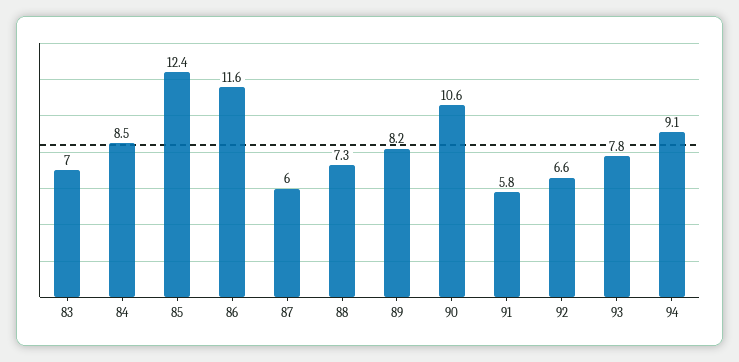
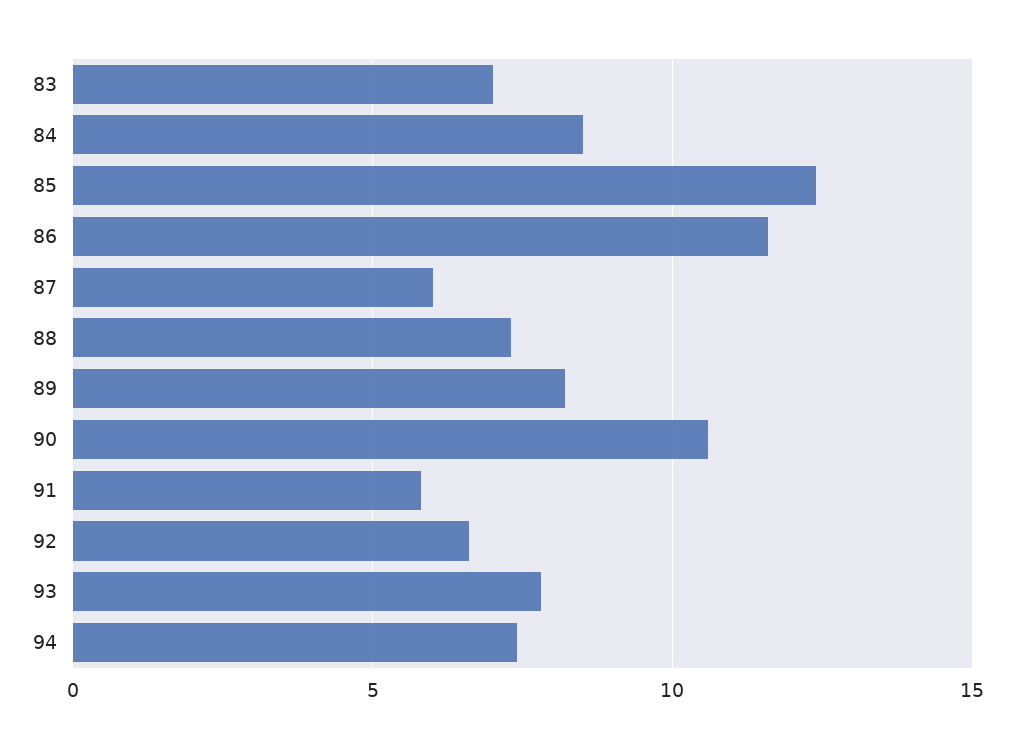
94: 9.1 -> 7.5

